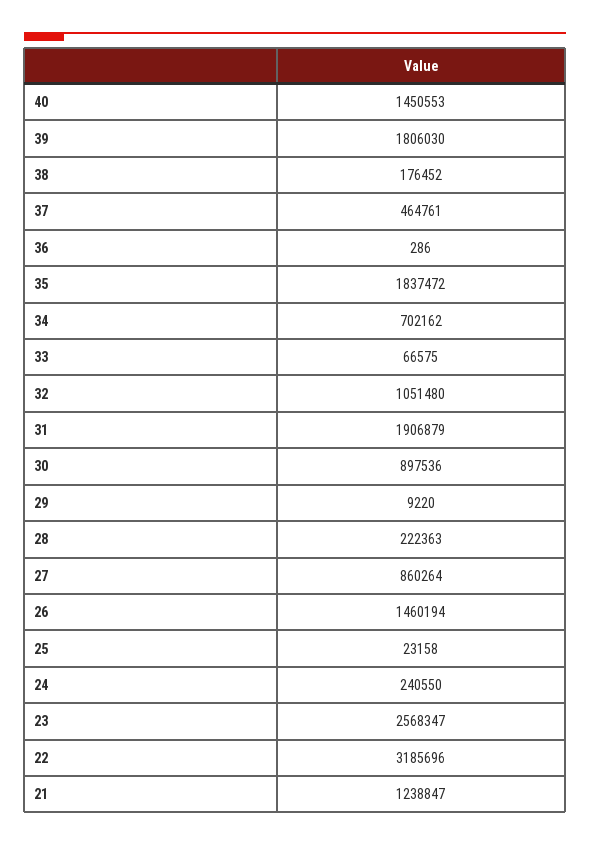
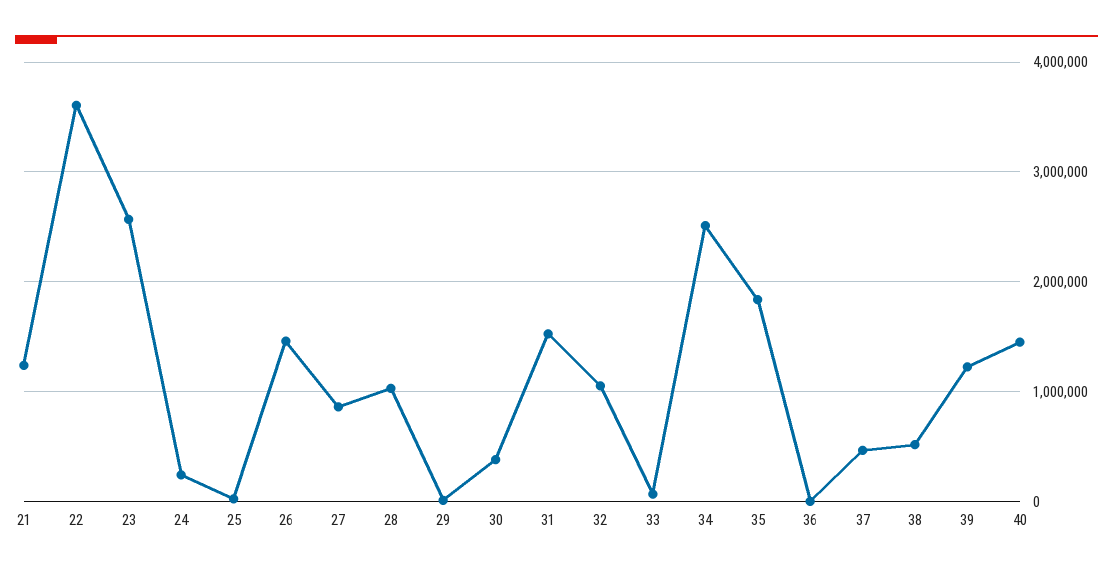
39: 1806030 -> 1200000
38: 176452 -> 500000
34: 702162 -> 2500000
31: 1906879 -> 1500000
30: 897536 -> 400000
28: 222363 -> 1000000
22: 3185696 -> 3600000

